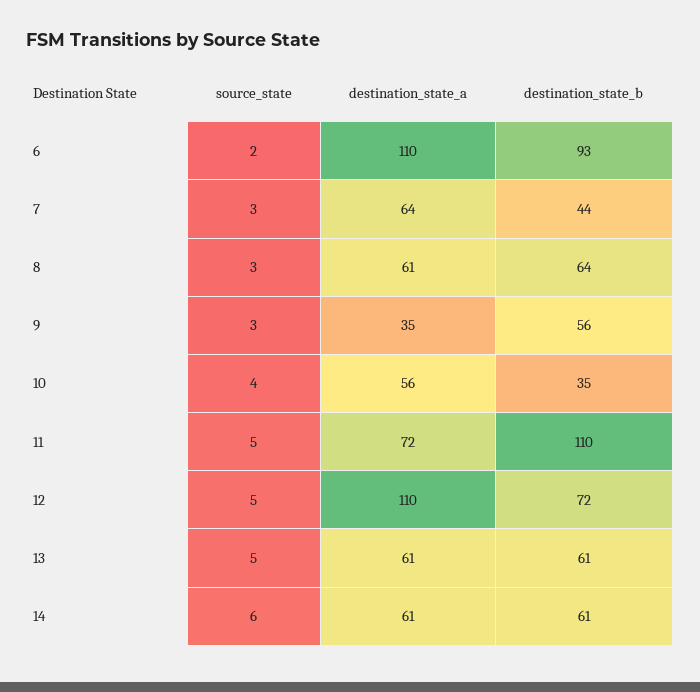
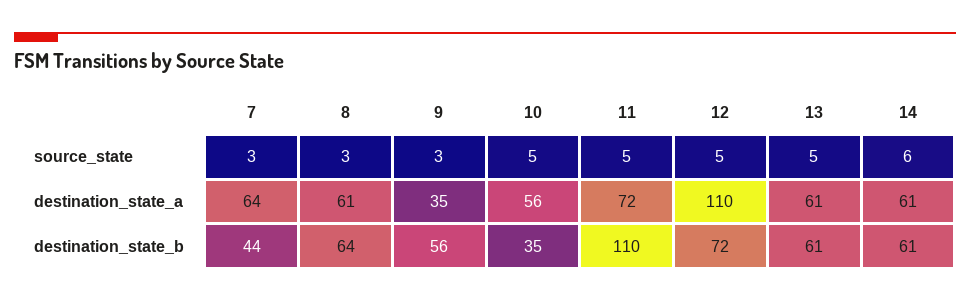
source_state, 6: 2 -> none
destination_state_a, 6: 110 -> none
destination_state_b, 6: 93 -> none
source_state, 10: 4 -> 5

